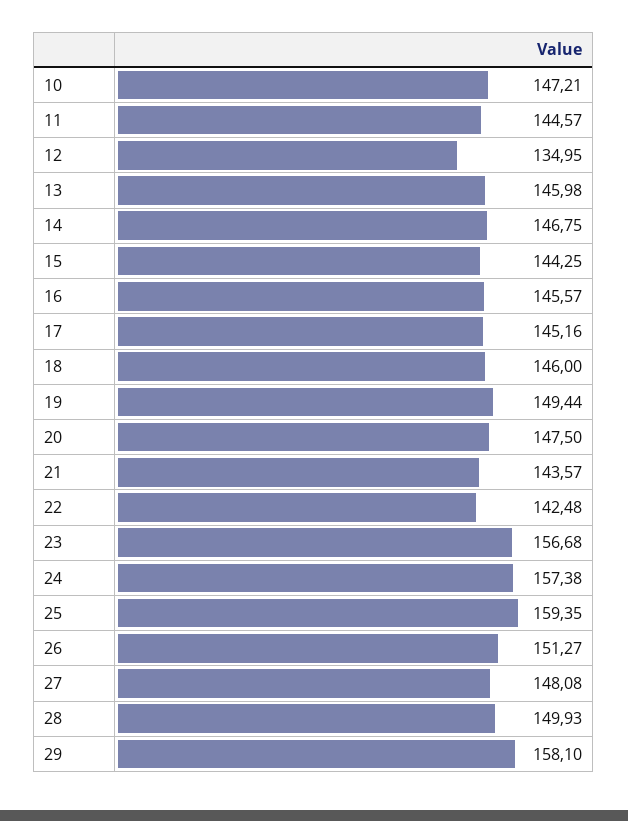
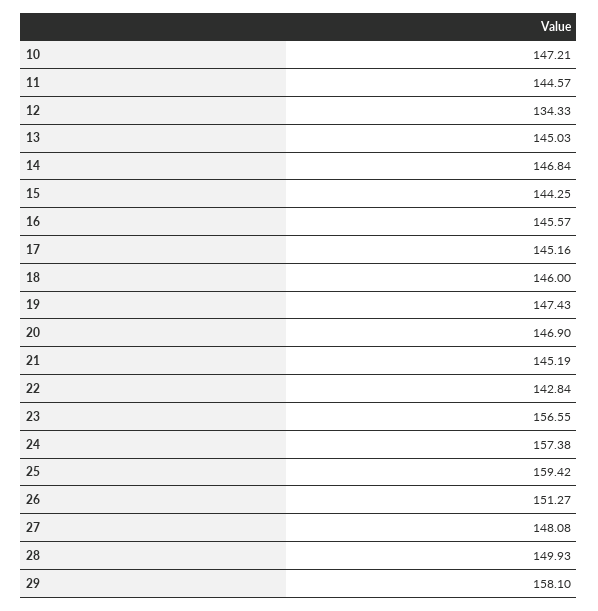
12: 134.95 -> 134.33
13: 145.98 -> 145.03
14: 146.75 -> 146.84
19: 149.44 -> 147.43
20: 147.5 -> 146.9
21: 143.57 -> 145.19
22: 142.48 -> 142.84
23: 156.68 -> 156.55
25: 159.35 -> 159.42

